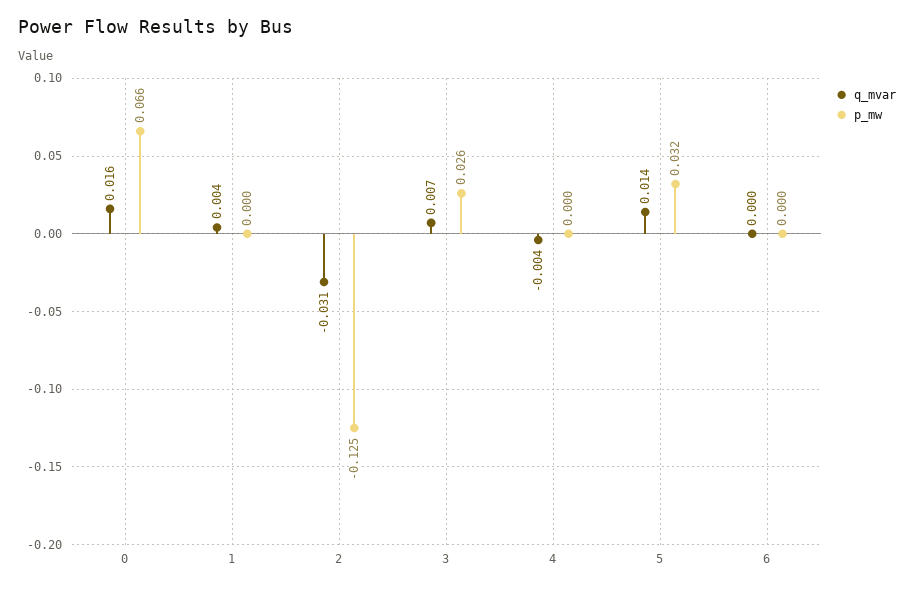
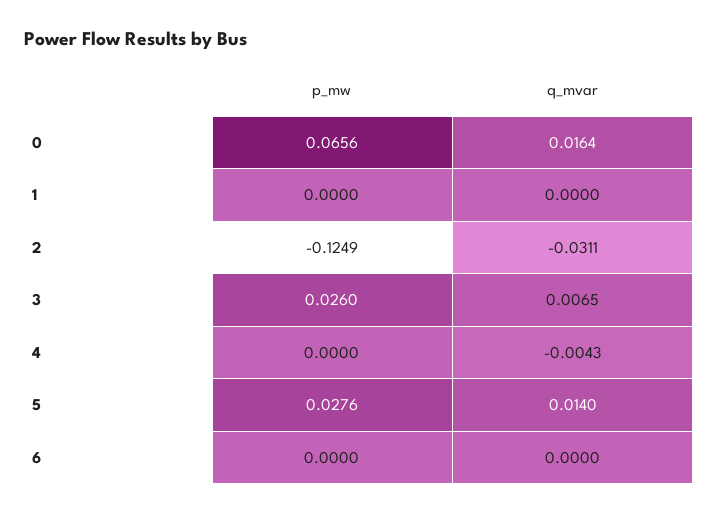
q_mvar, 1: 0.004 -> 0
p_mw, 5: 0.032 -> 0.0276

